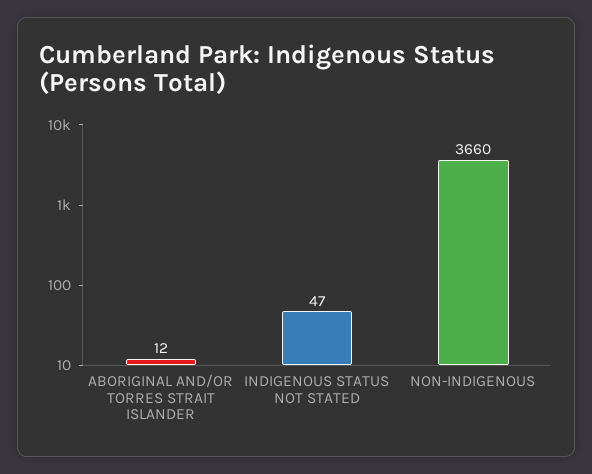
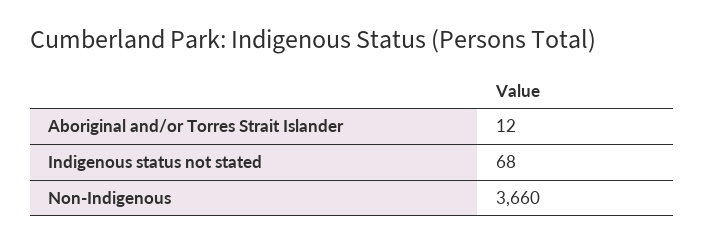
INDIGENOUS STATUS NOT STATED: 47 -> 68

